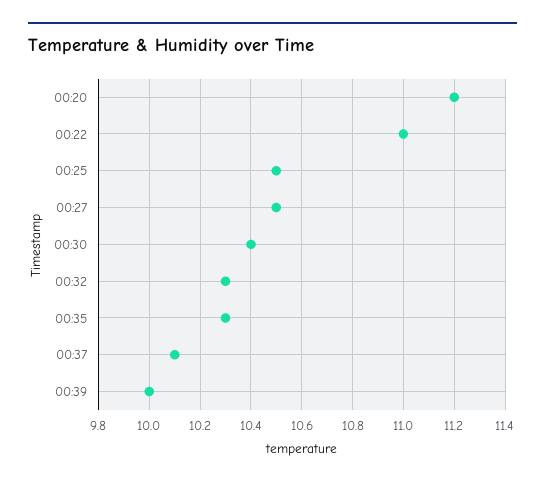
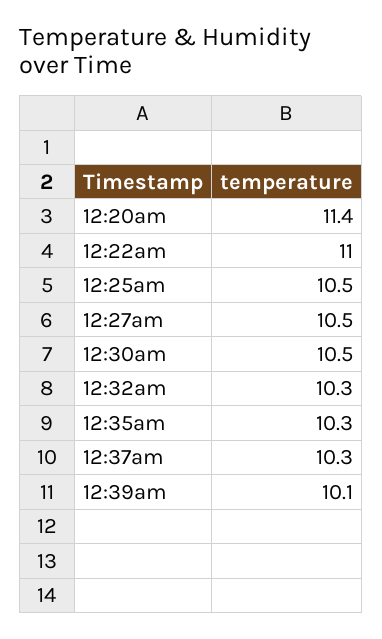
00:20: 11.2 -> 11.4
00:30: 10.4 -> 10.5
00:37: 10.1 -> 10.3
00:39: 10 -> 10.1

